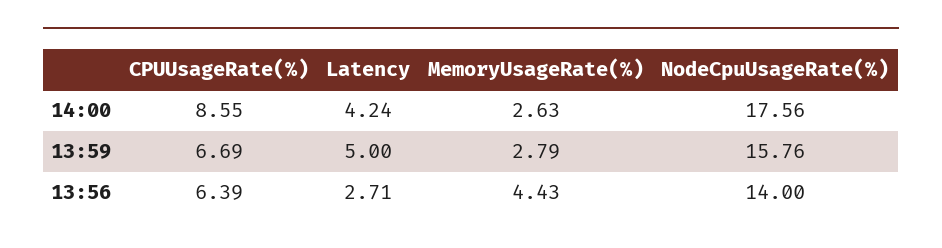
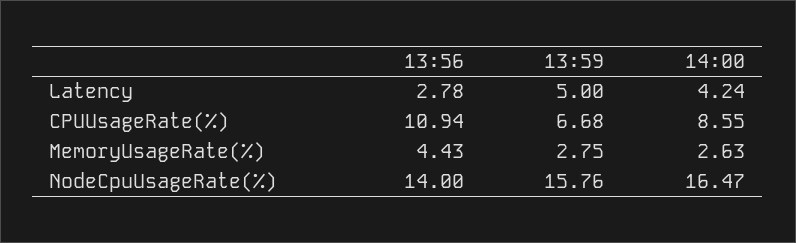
NodeCpuUsageRate(%), 14:00: 17.56 -> 16.47
CPUUsageRate(%), 13:59: 6.69 -> 6.68
MemoryUsageRate(%), 13:59: 2.79 -> 2.75
CPUUsageRate(%), 13:56: 6.39 -> 10.94
Latency, 13:56: 2.71 -> 2.78

